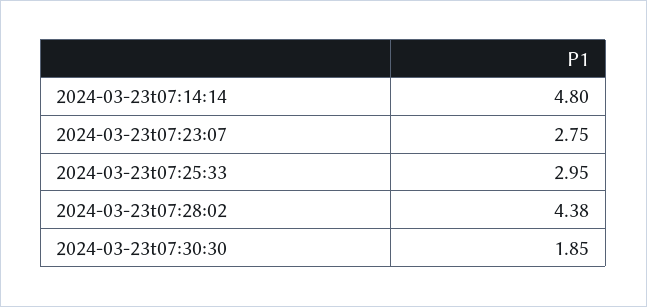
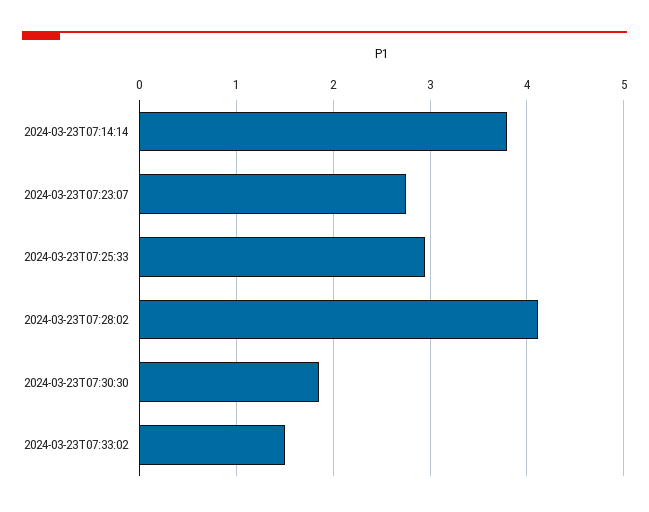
2024-03-23t07:14:14: 4.8 -> 3.8
2024-03-23t07:28:02: 4.38 -> 4.1
2024-03-23T07:33:02: none -> 1.5

